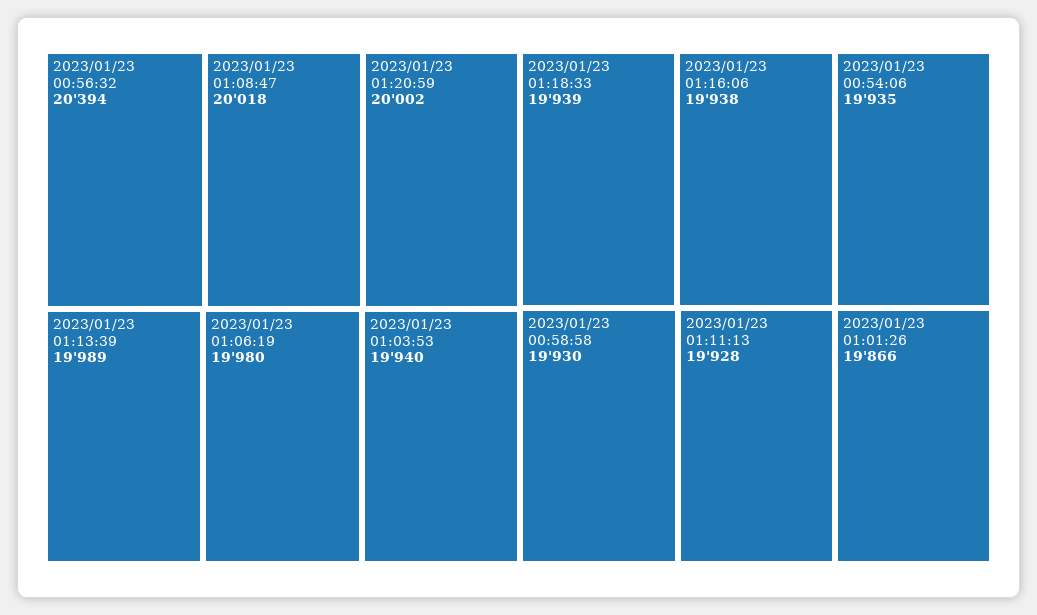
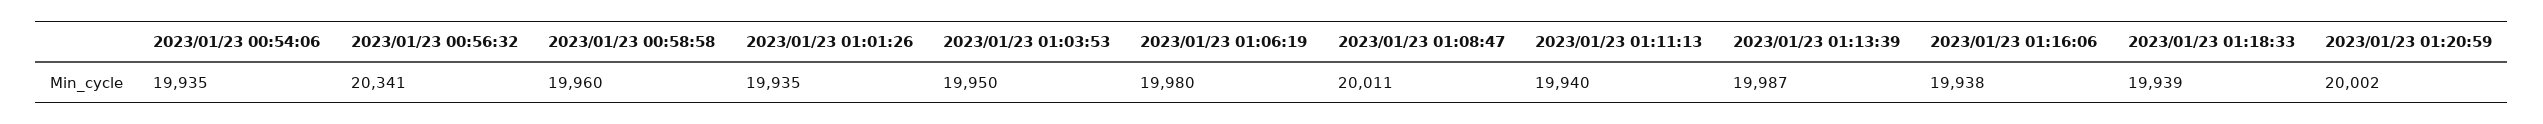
2023/01/23 00:56:32: 20394 -> 20341
2023/01/23 01:08:47: 20018 -> 20011
2023/01/23 01:13:39: 19989 -> 19987
2023/01/23 01:03:53: 19940 -> 19950
2023/01/23 00:58:58: 19930 -> 19960
2023/01/23 01:11:13: 19928 -> 19940
2023/01/23 01:01:26: 19866 -> 19935

